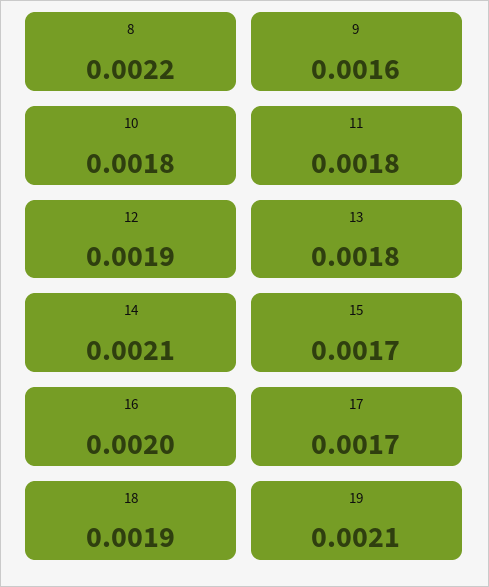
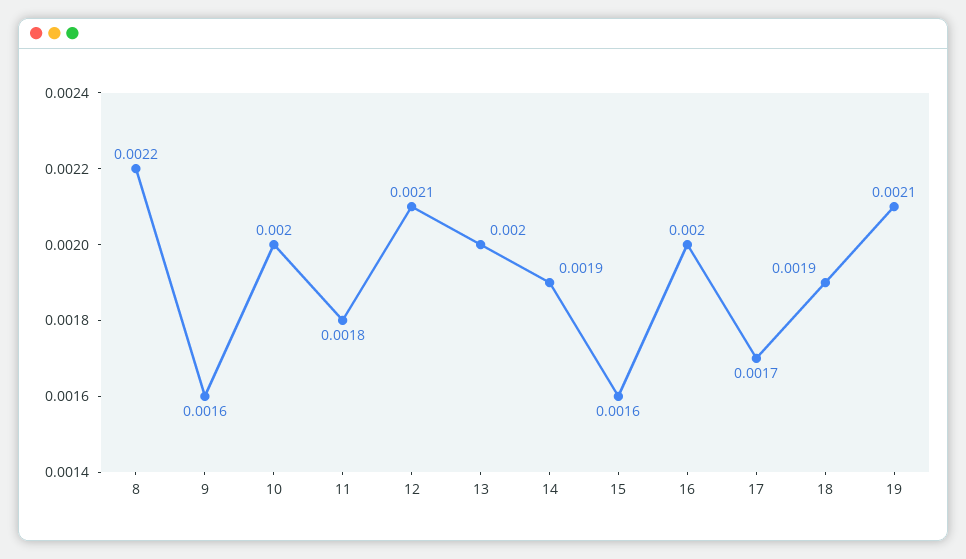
10: 0.0018 -> 0.002
12: 0.0019 -> 0.0021
13: 0.0018 -> 0.002
14: 0.0021 -> 0.0019
15: 0.0017 -> 0.0016

